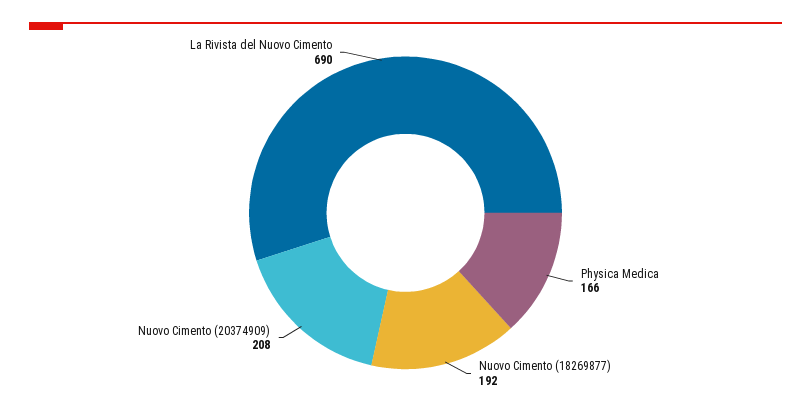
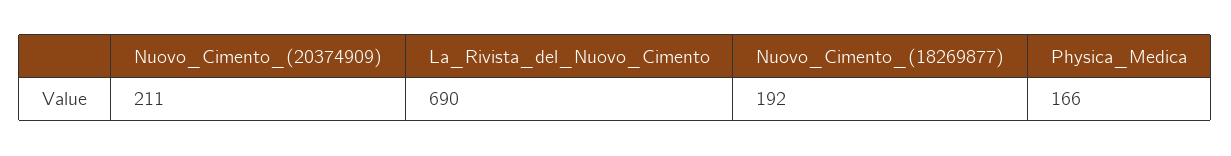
Nuovo Cimento (20374909): 208 -> 211

